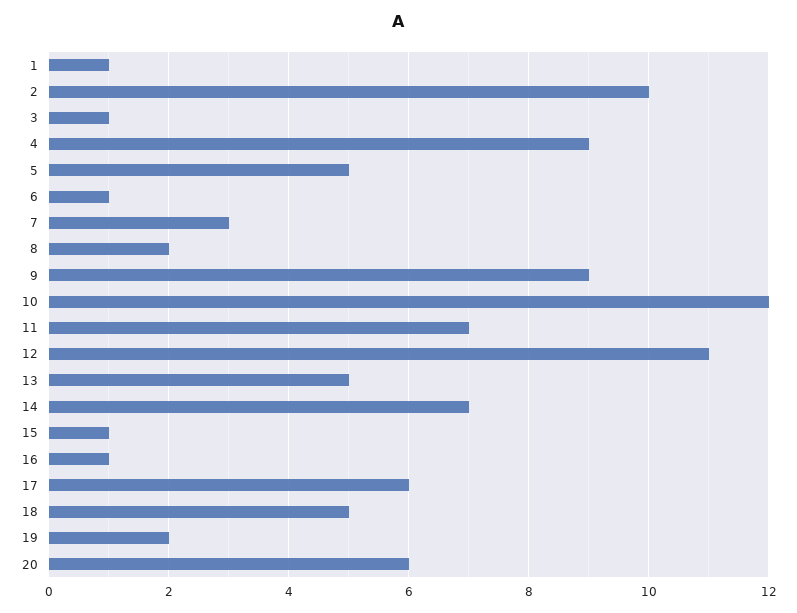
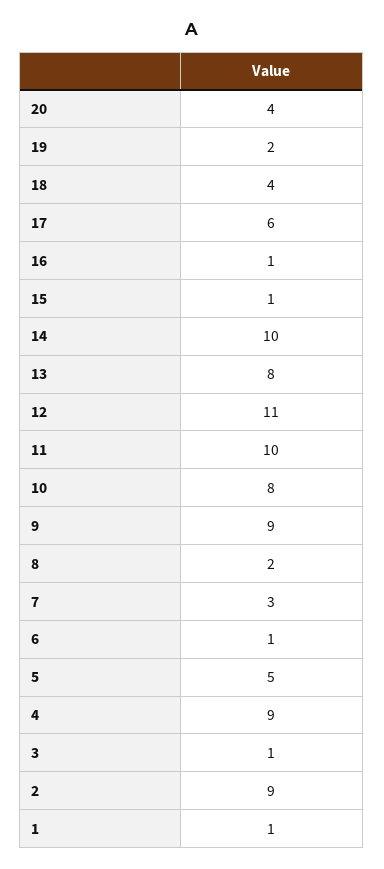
2: 10 -> 9
10: 12 -> 8
11: 7 -> 10
13: 5 -> 8
14: 7 -> 10
18: 5 -> 4
20: 6 -> 4

